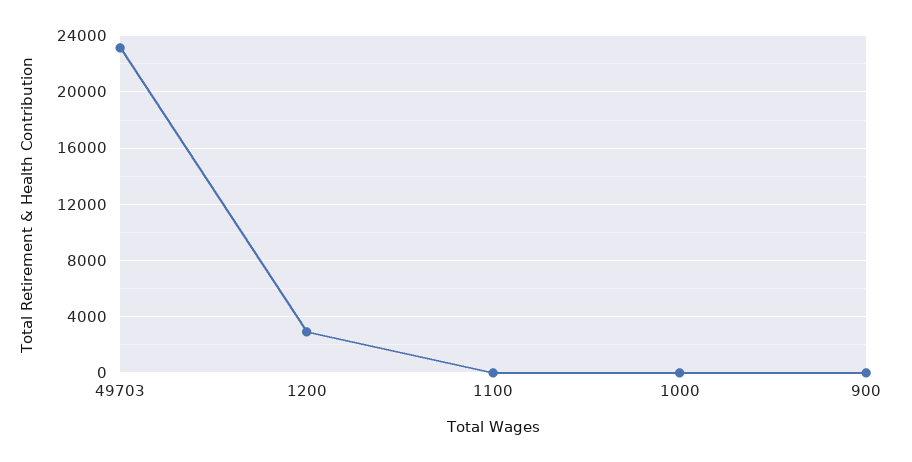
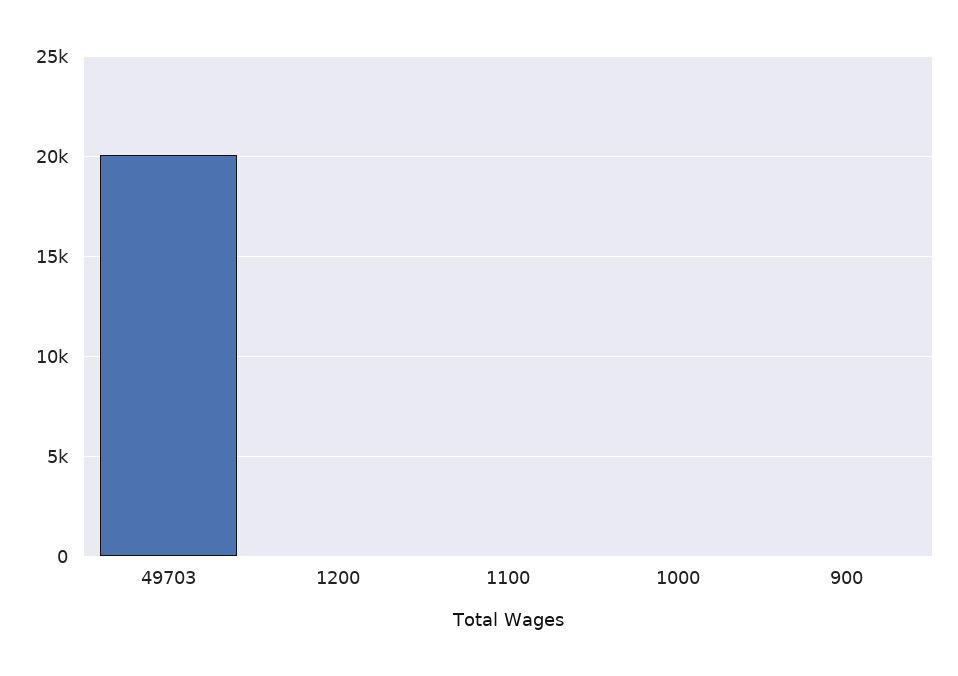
49703: 23000 -> 20000
1200: 3000 -> 0

